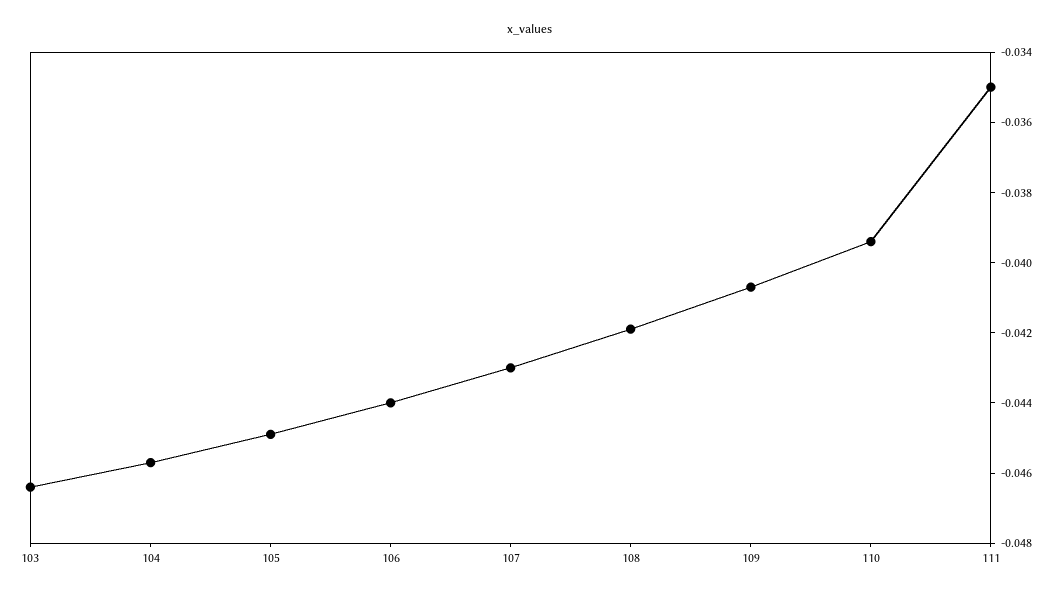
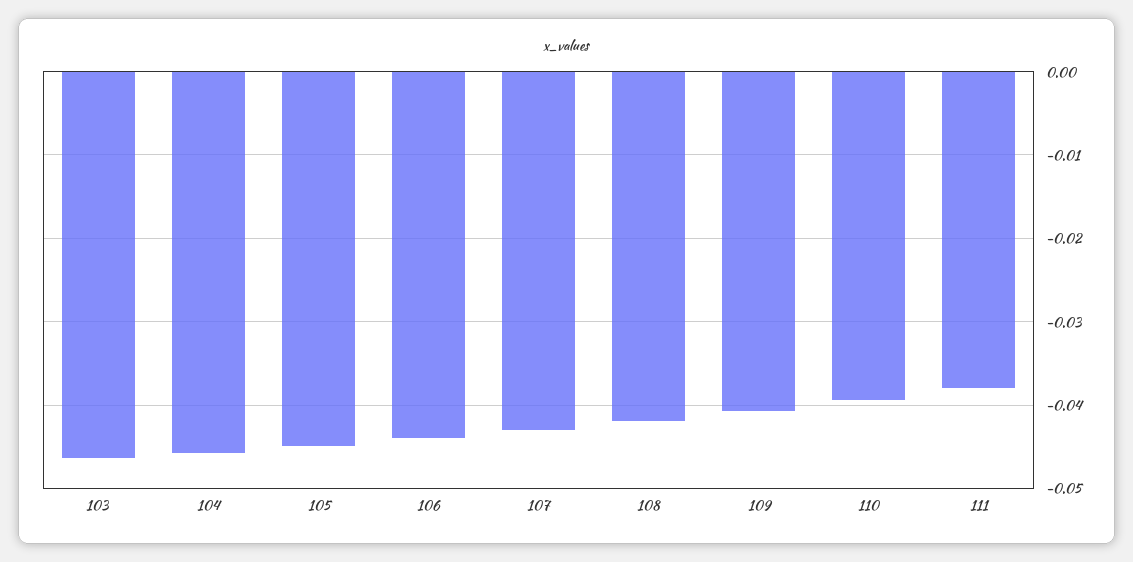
111: -0.035 -> -0.038

